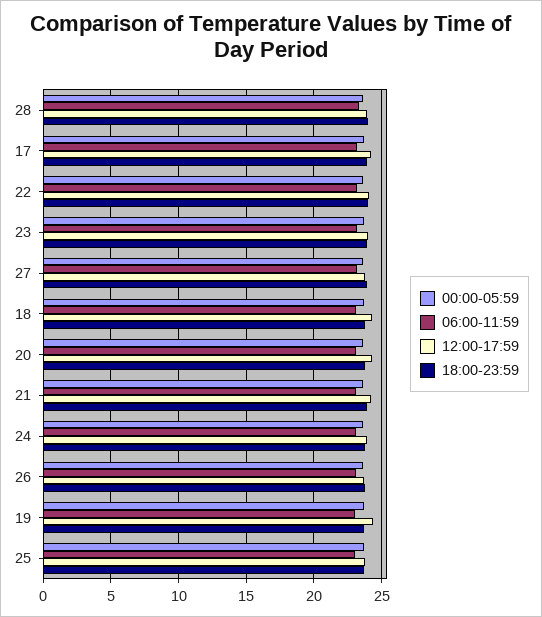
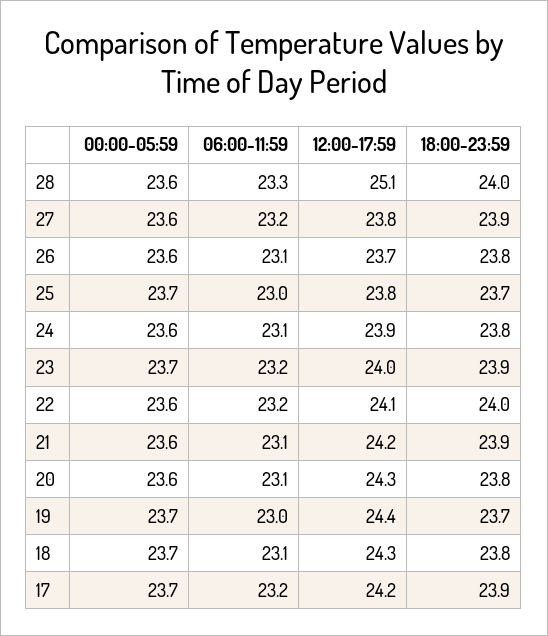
12:00-17:59, 28: 24 -> 25.1

